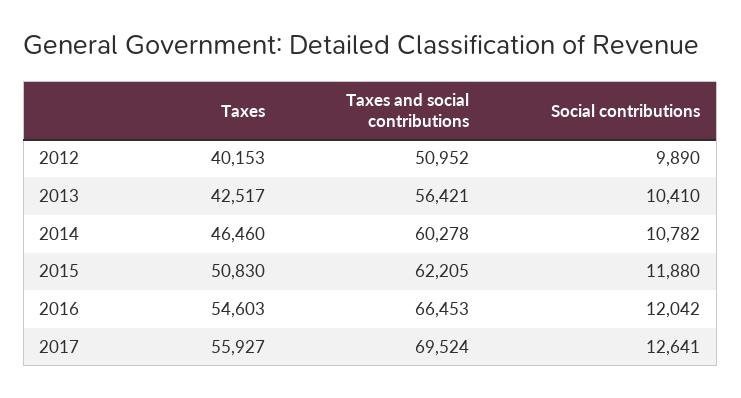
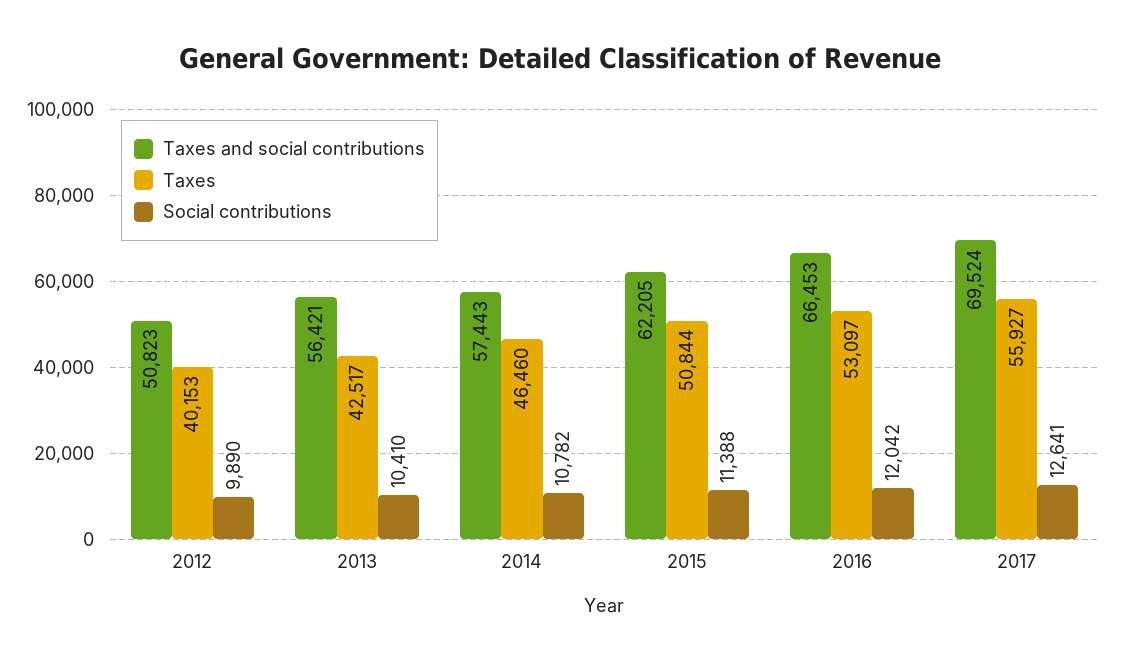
Taxes and social contributions, 2012: 50952 -> 50823
Taxes and social contributions, 2014: 60278 -> 57443
Taxes, 2015: 50830 -> 50844
Social contributions, 2015: 11880 -> 11388
Taxes, 2016: 54603 -> 53097

